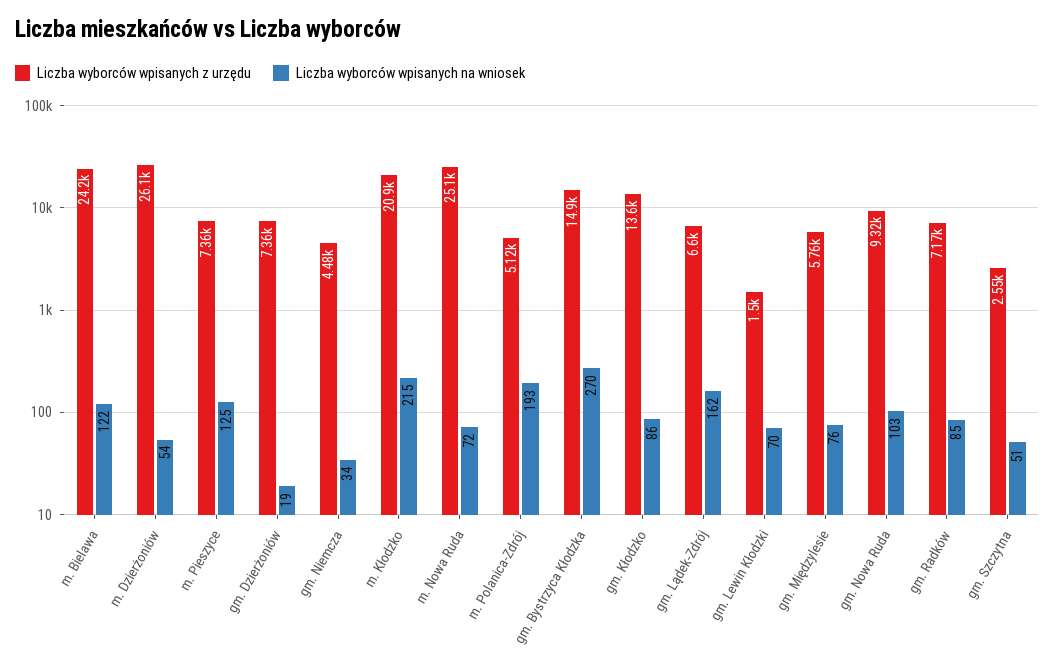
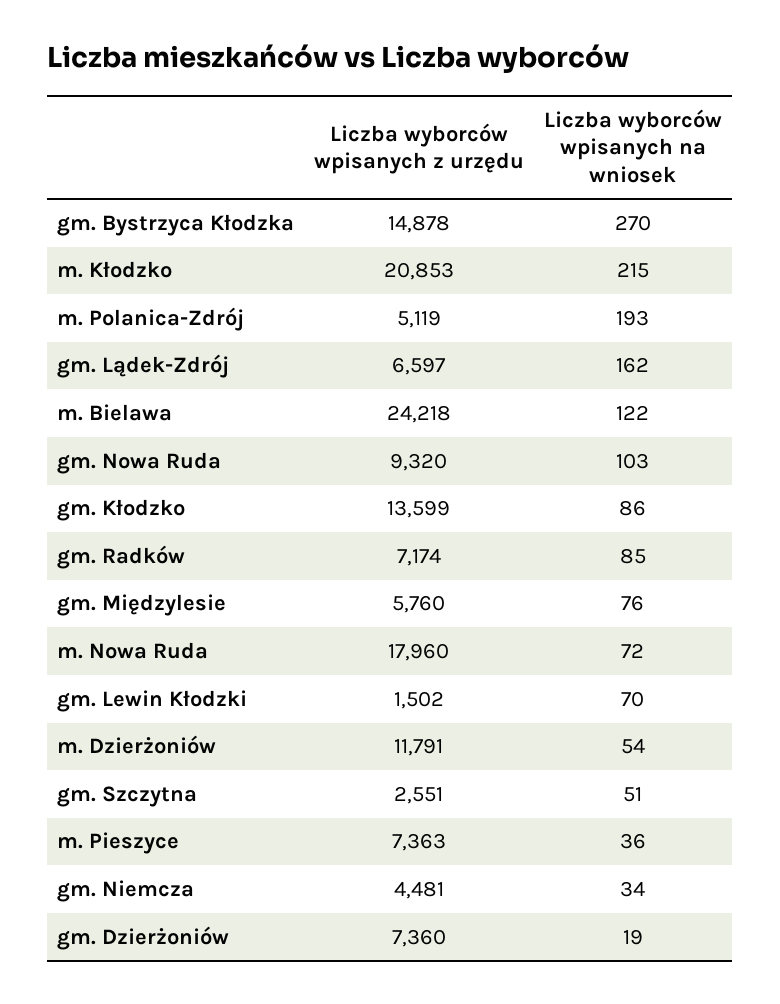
Liczba wyborców wpisanych z urzędu, m. Dzierżoniów: 26100 -> 11791
Liczba wyborców wpisanych na wniosek, m. Pieszyce: 125 -> 36
Liczba wyborców wpisanych z urzędu, m. Nowa Ruda: 25100 -> 17960

